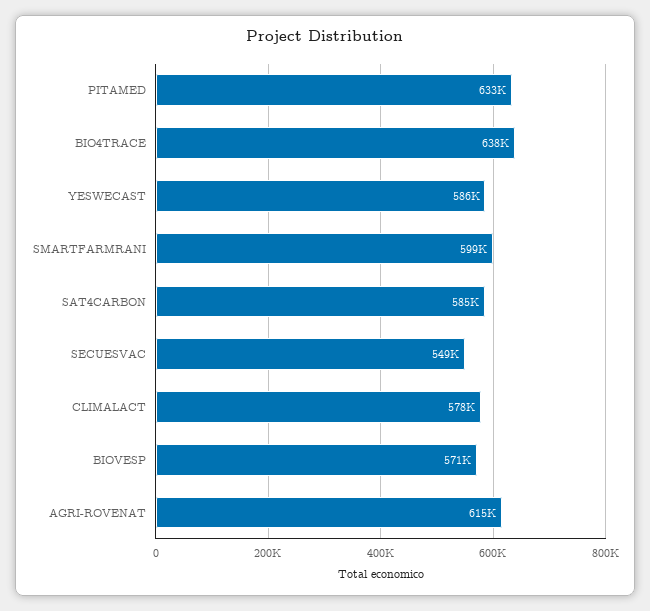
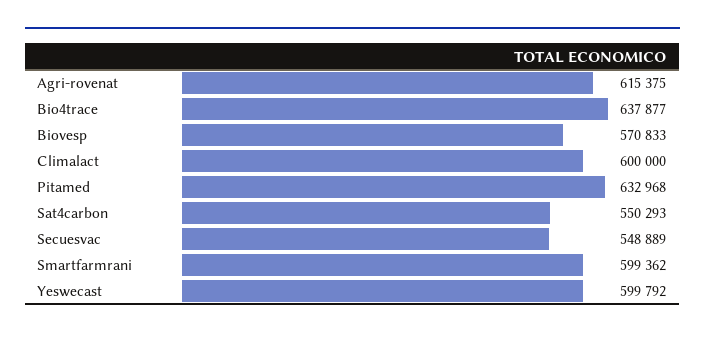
YESWECAST: 586000 -> 599792
SAT4CARBON: 585000 -> 550293
CLIMALACT: 578000 -> 600000

